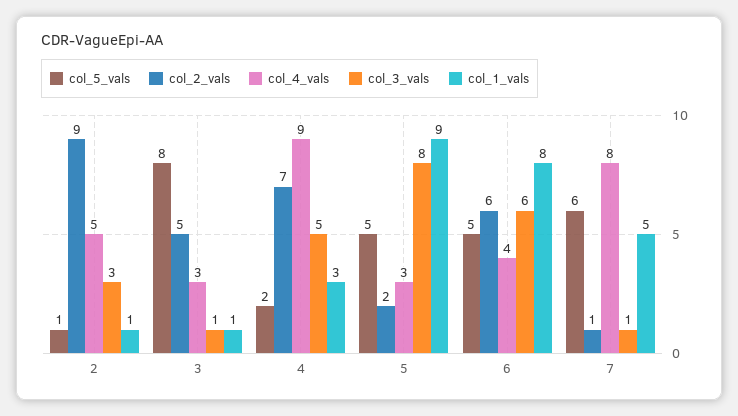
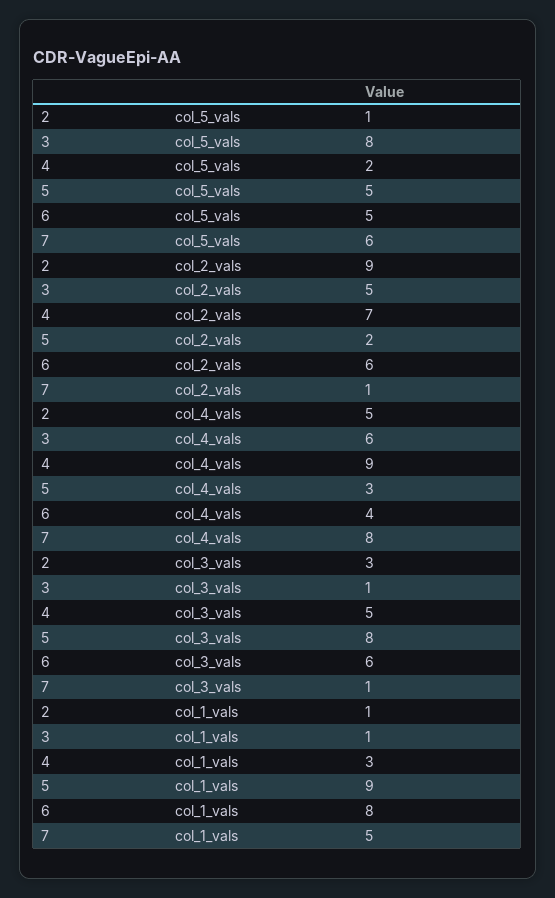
col_4_vals, 3: 3 -> 6

